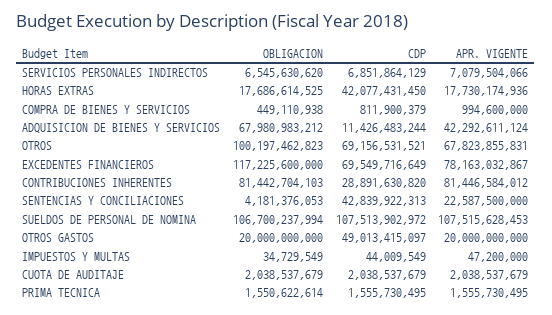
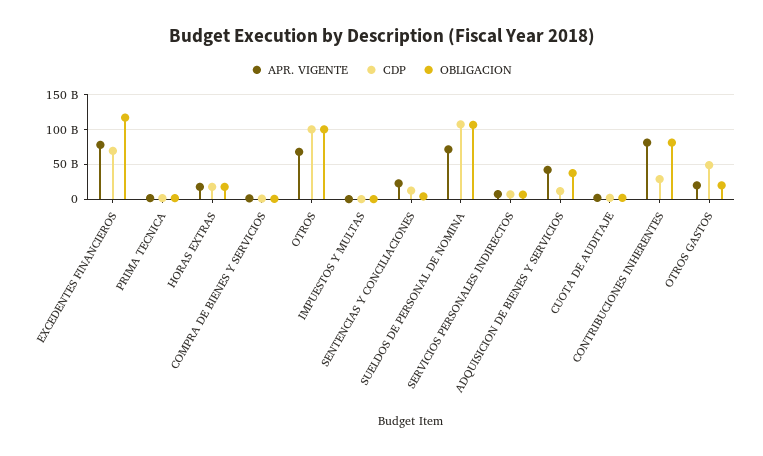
CDP, HORAS EXTRAS: 42077431450 -> 20000000000
OBLIGACION, ADQUISICION DE BIENES Y SERVICIOS: 67980983212 -> 40000000000
CDP, OTROS: 69156531521 -> 100000000000
CDP, SENTENCIAS Y CONCILIACIONES: 42839922313 -> 10000000000
APR. VIGENTE, SUELDOS DE PERSONAL DE NOMINA: 107515628453 -> 70000000000

